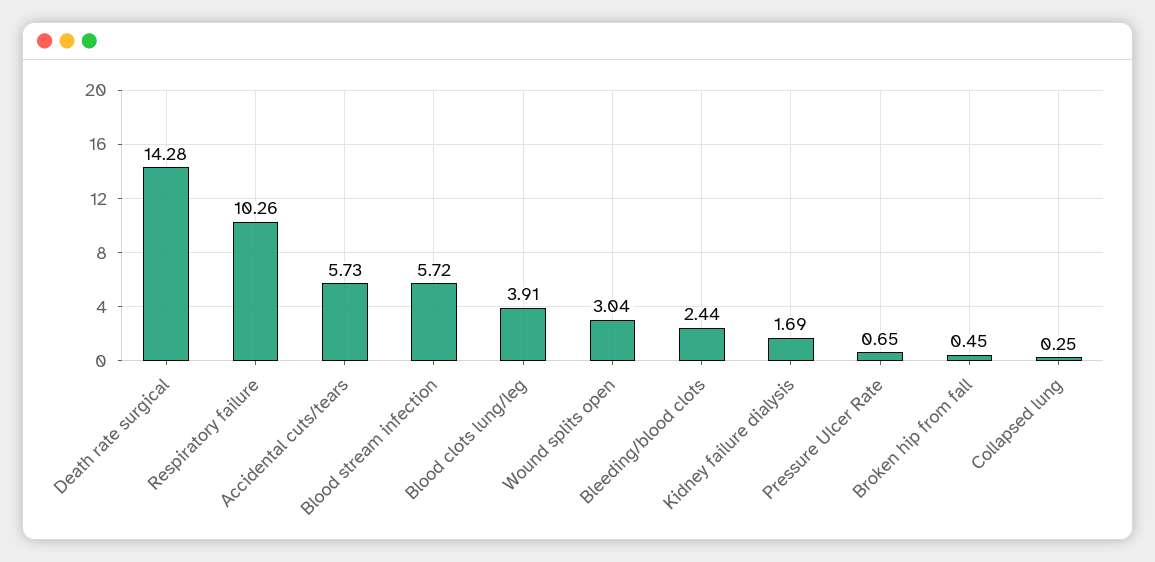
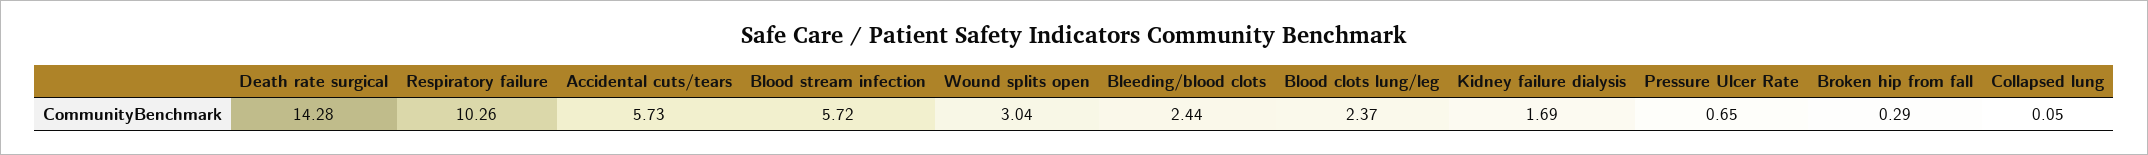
Blood clots lung/leg: 3.91 -> 2.37
Broken hip from fall: 0.45 -> 0.29
Collapsed lung: 0.25 -> 0.05

